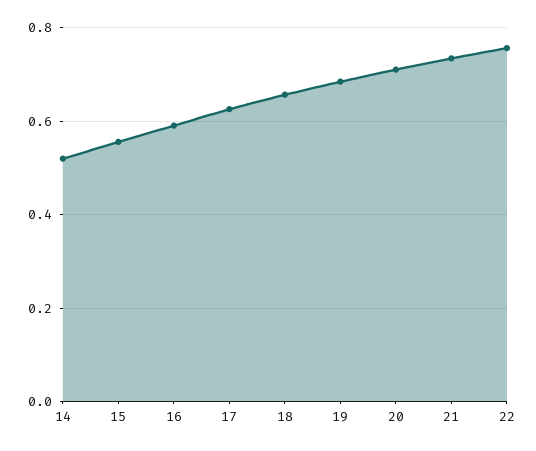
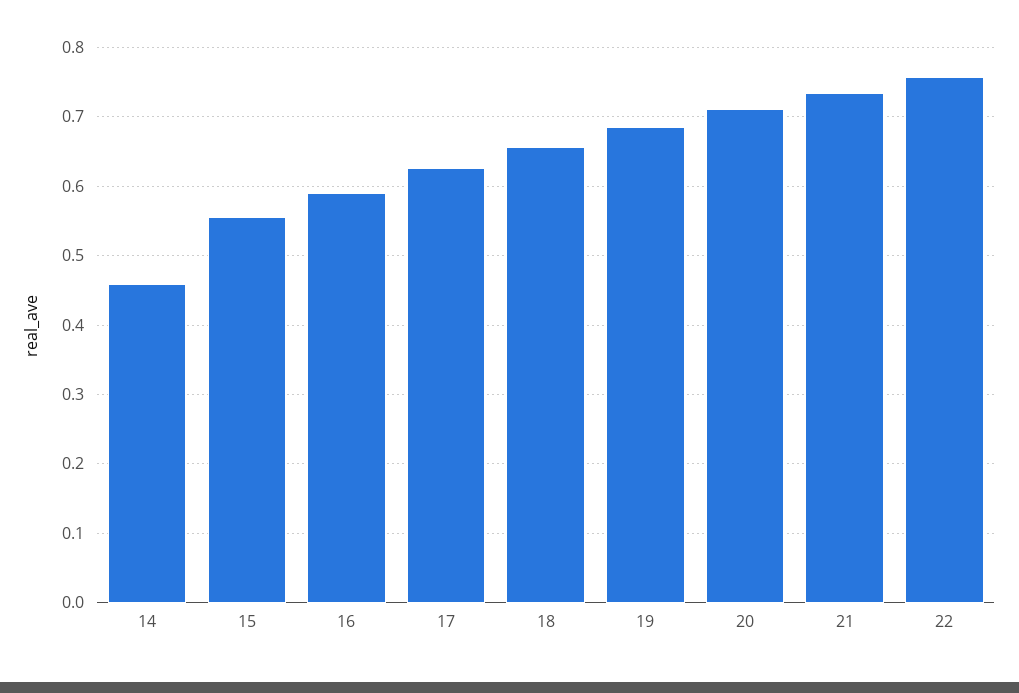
14: 0.52 -> 0.46

